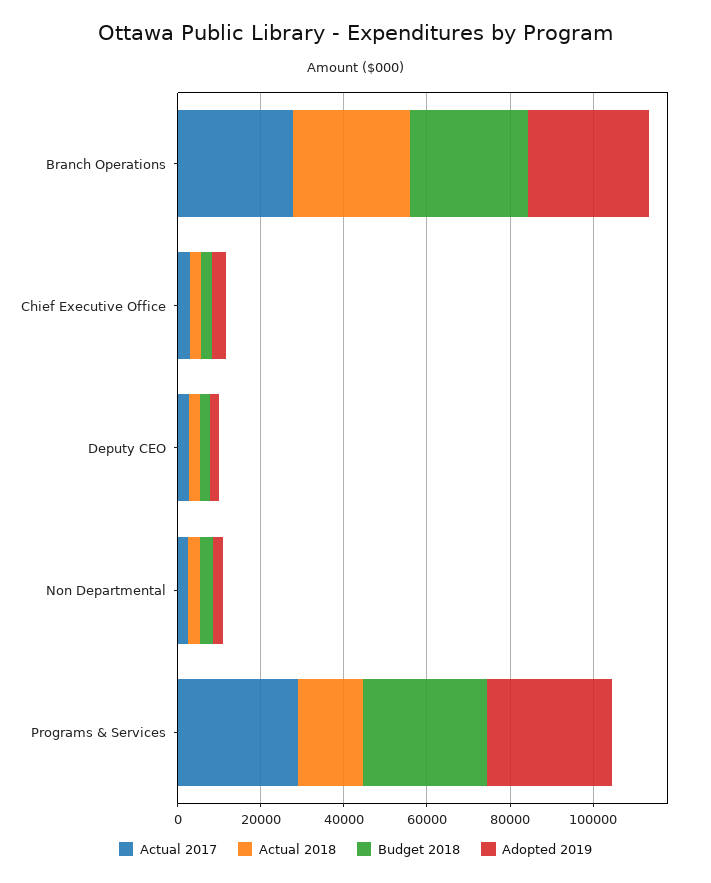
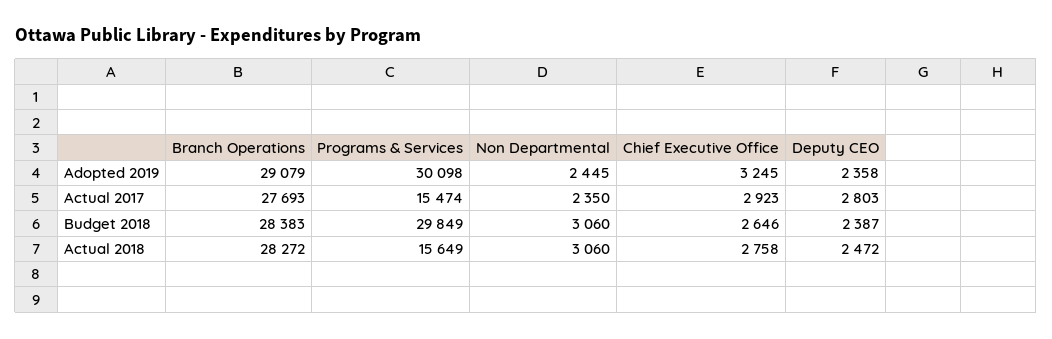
Actual 2017, Programs & Services: 30000 -> 15474

